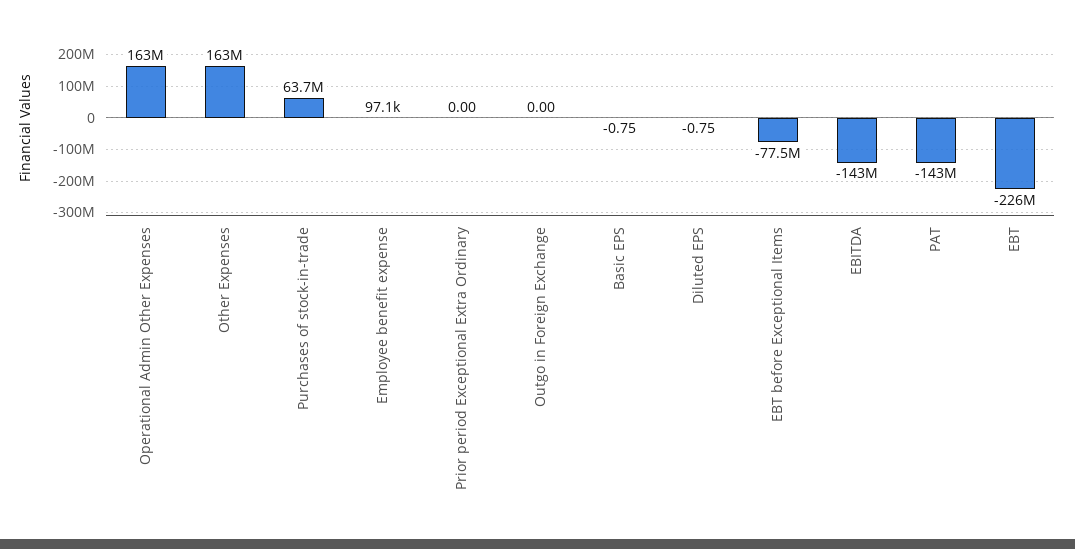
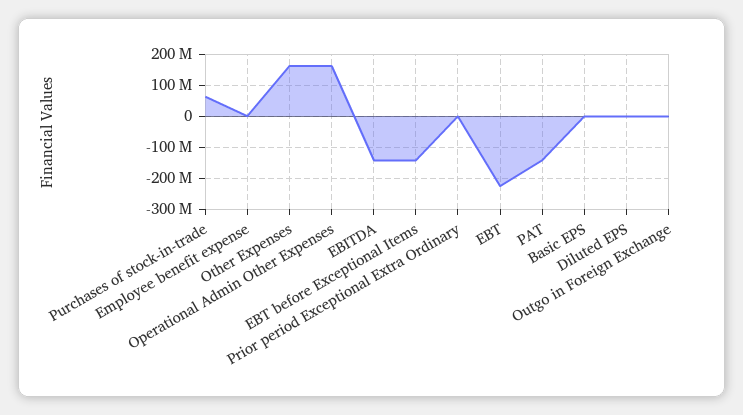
EBT before Exceptional Items: -77500000 -> -140000000

